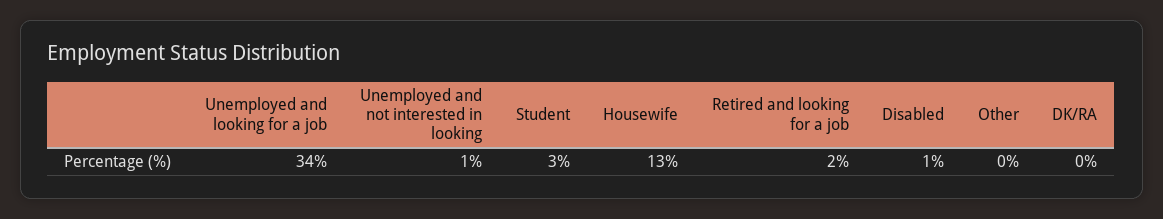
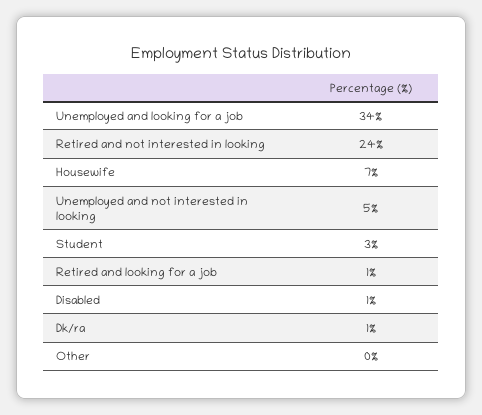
Unemployed and not interested in looking: 1 -> 5
Housewife: 13 -> 7
Retired and looking for a job: 2 -> 1
DK/RA: 0 -> 1
Retired and not interested in looking: none -> 24

